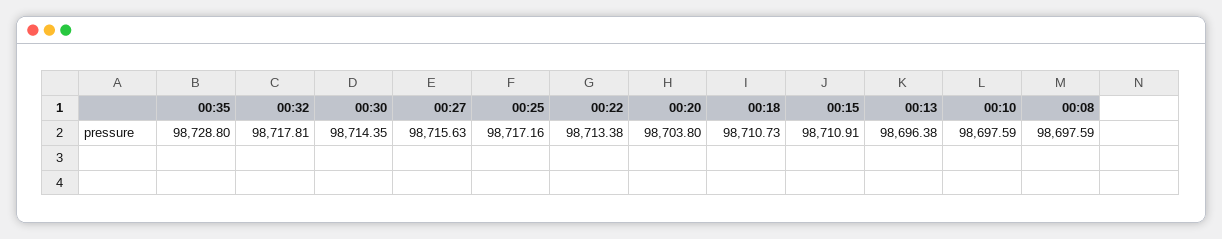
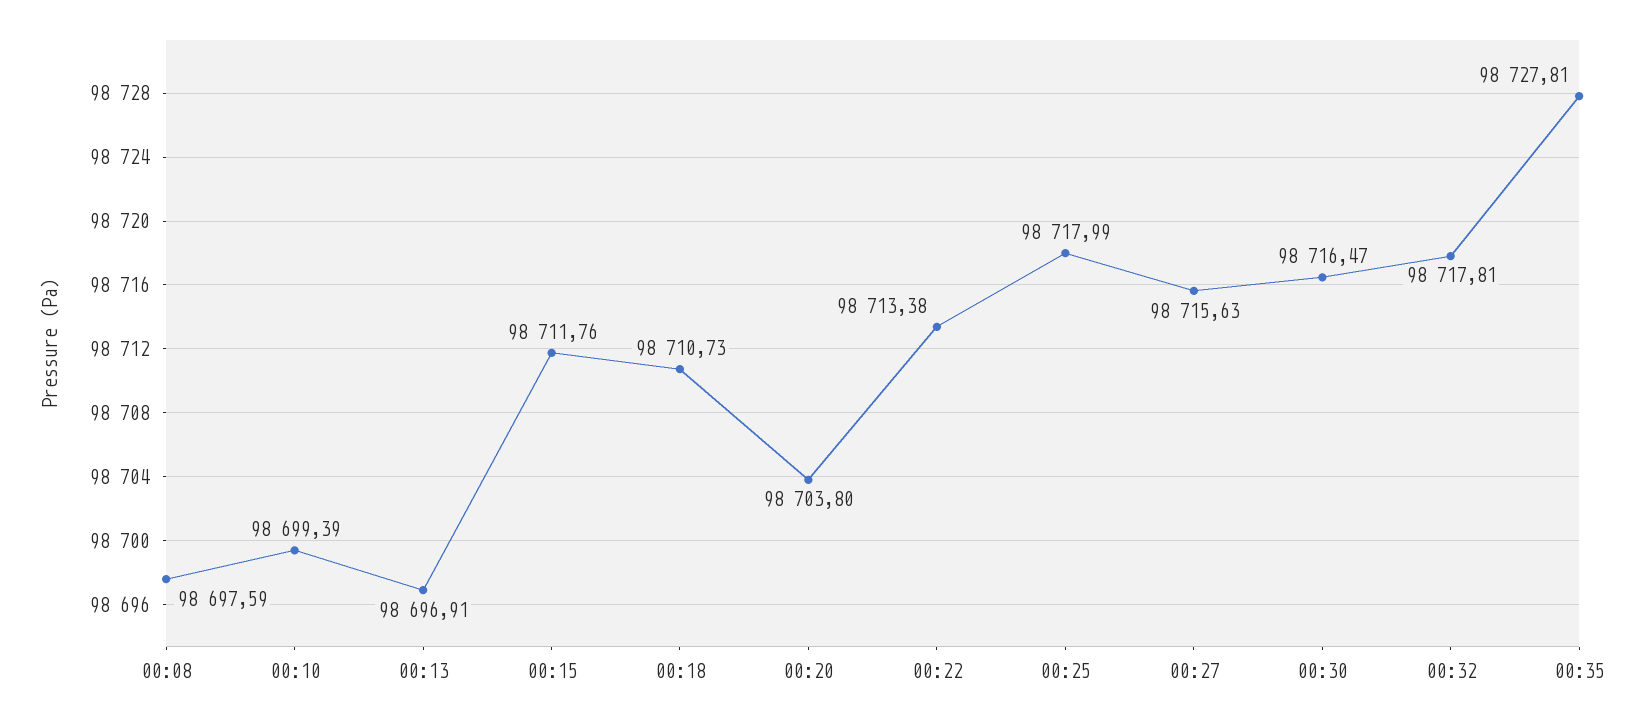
00:35: 98728.8 -> 98727.81
00:30: 98714.35 -> 98716.47
00:25: 98717.16 -> 98717.99
00:15: 98710.91 -> 98711.76
00:13: 98696.38 -> 98696.91
00:10: 98697.59 -> 98699.39

